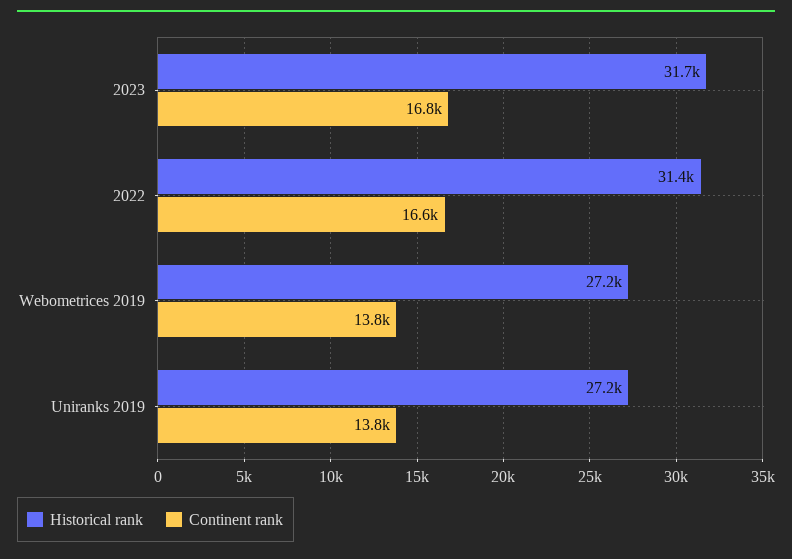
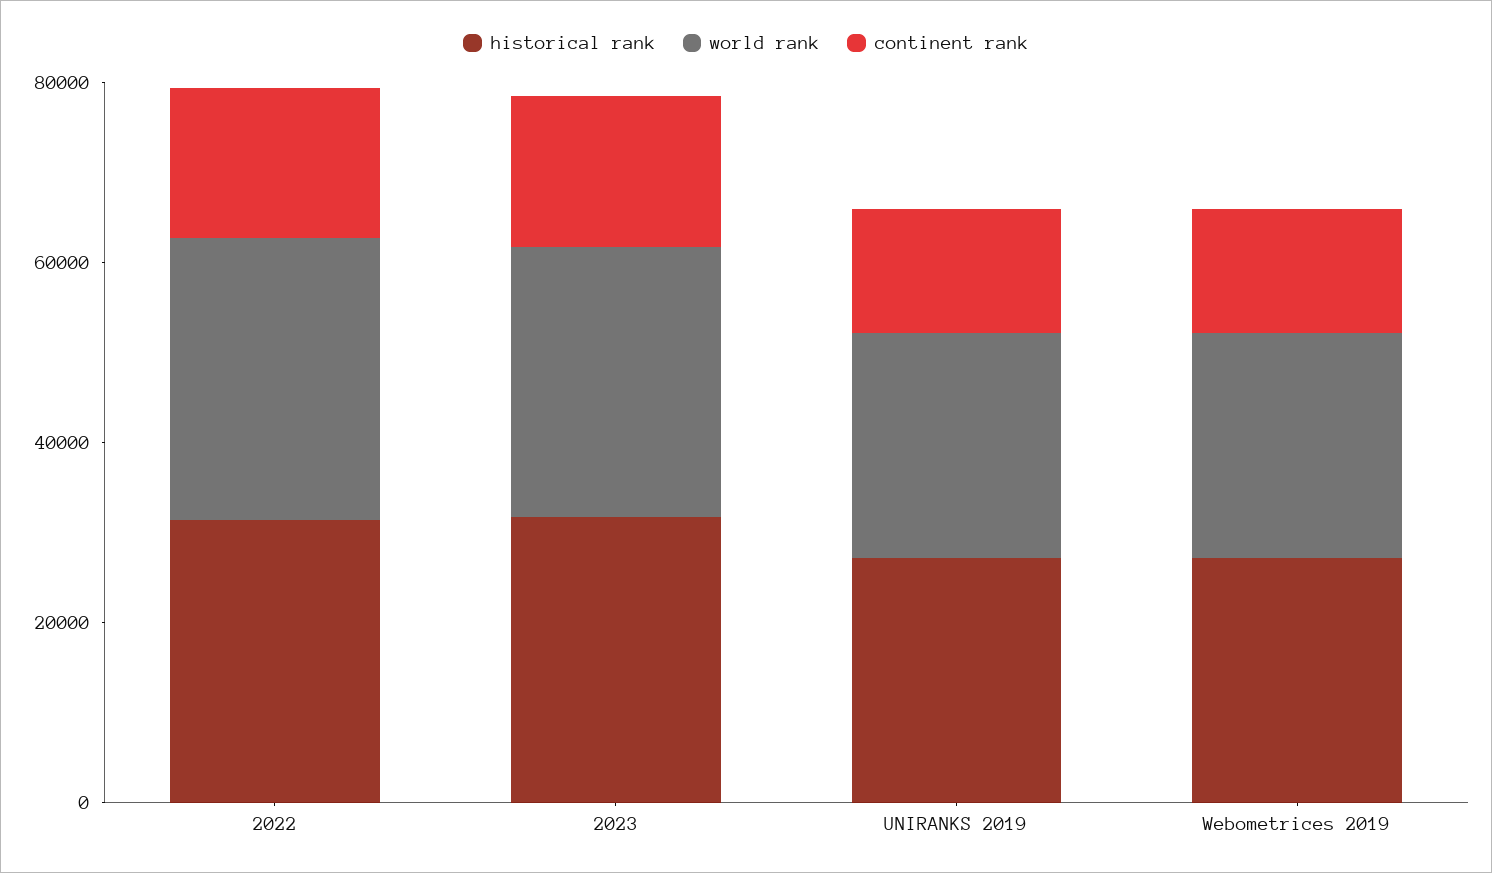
world rank, 2022: none -> 30000
world rank, 2023: none -> 30000
world rank, Uniranks 2019: none -> 25000
world rank, Webometrices 2019: none -> 25000

